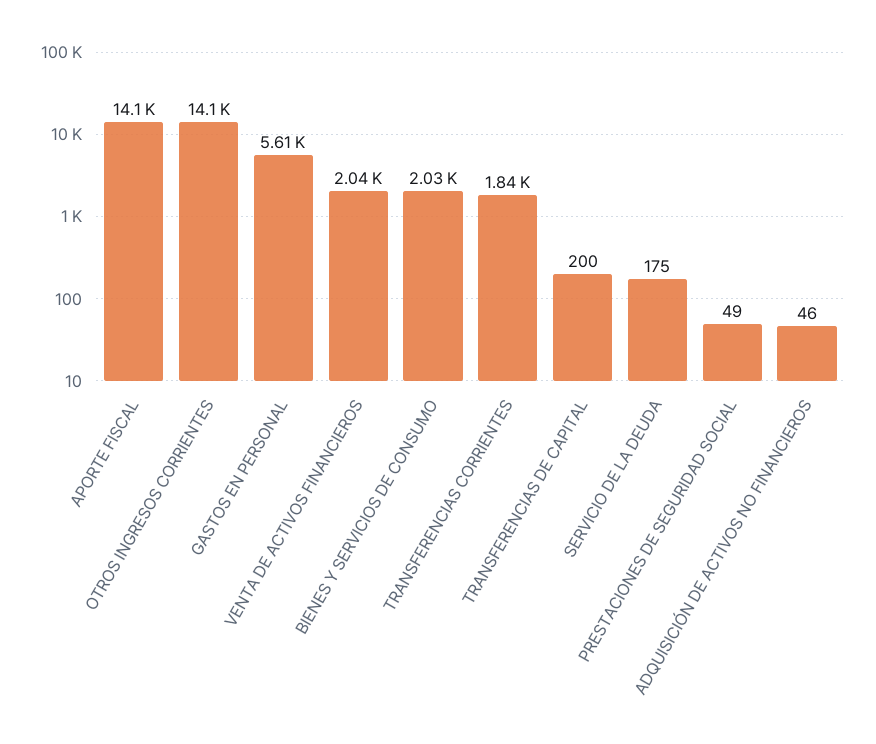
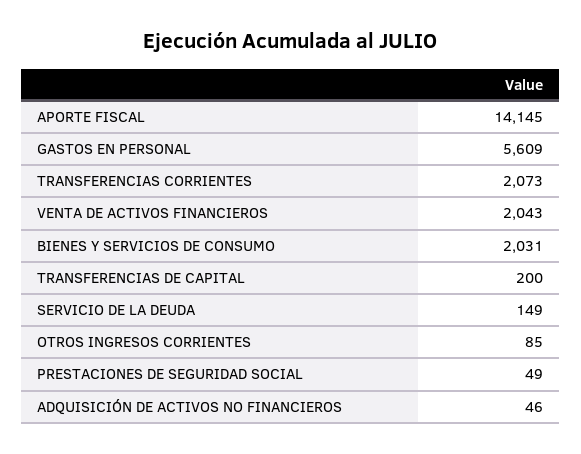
OTROS INGRESOS CORRIENTES: 14100 -> 85
TRANSFERENCIAS CORRIENTES: 1840 -> 2073
SERVICIO DE LA DEUDA: 175 -> 149

